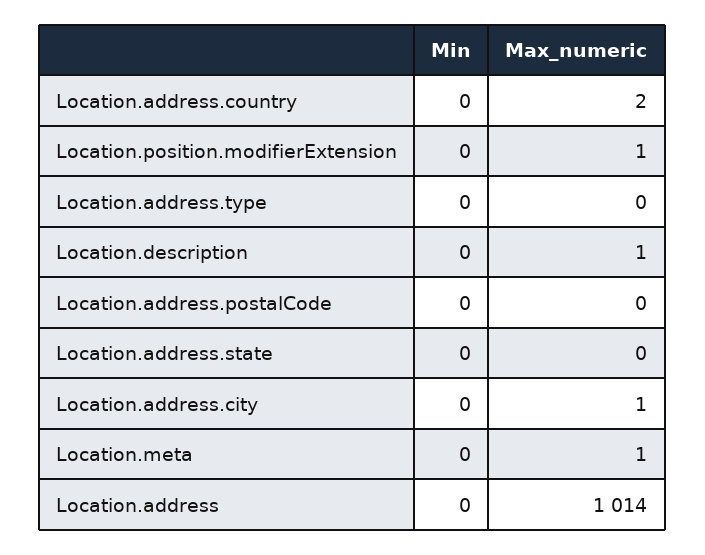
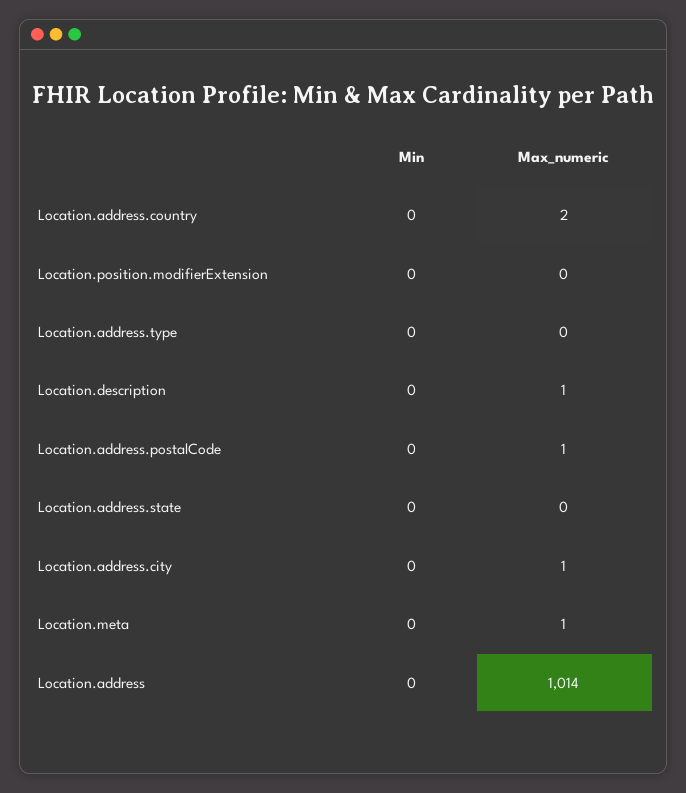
Max_numeric, Location.position.modifierExtension: 1 -> 0
Max_numeric, Location.address.postalCode: 0 -> 1

